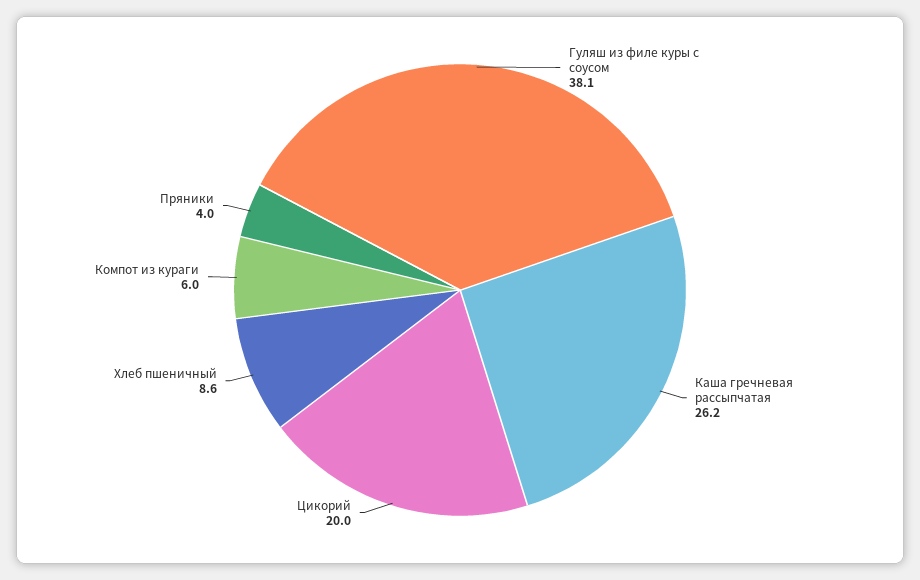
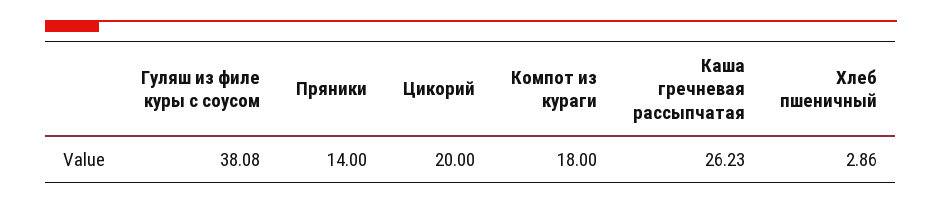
Хлеб пшеничный: 8.6 -> 2.86
Компот из кураги: 6 -> 18
Пряники: 4 -> 14

